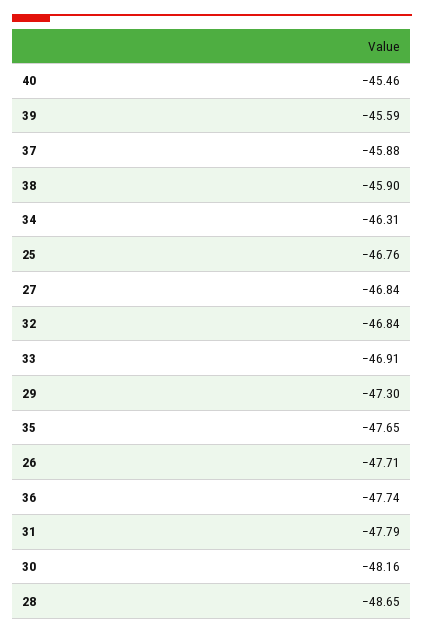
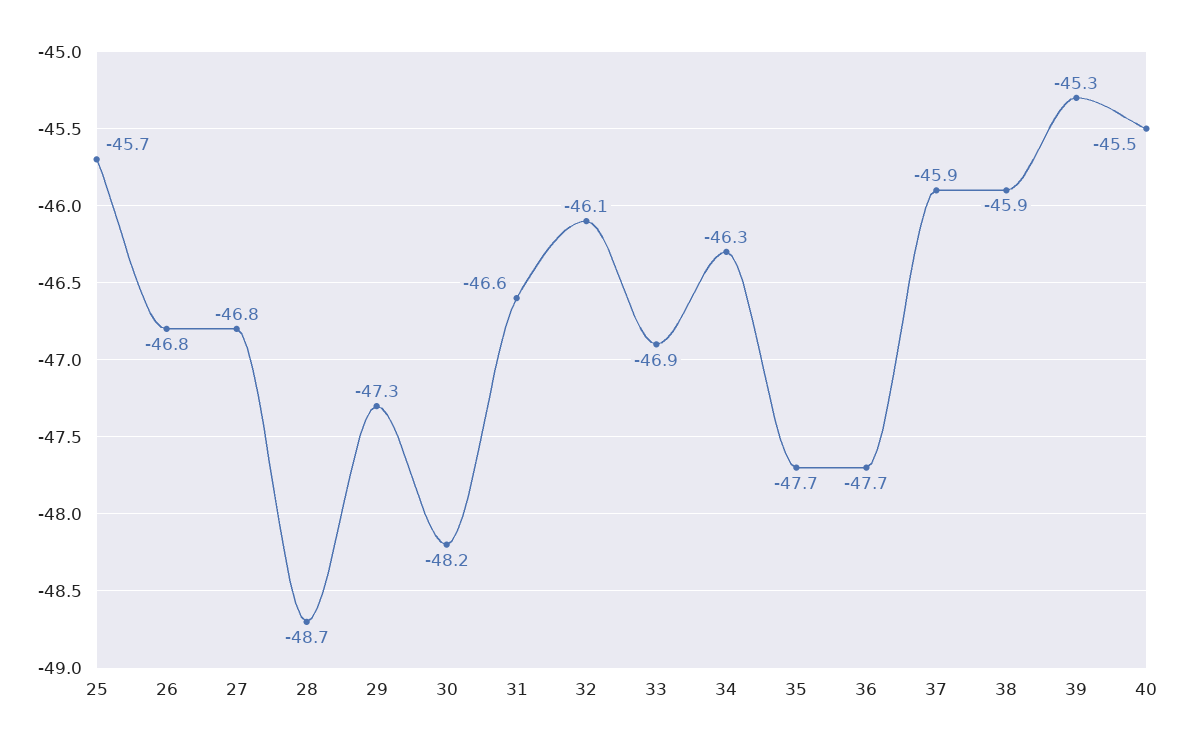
39: -45.59 -> -45.3
25: -46.76 -> -45.7
32: -46.84 -> -46.1
26: -47.71 -> -46.8
31: -47.79 -> -46.6

